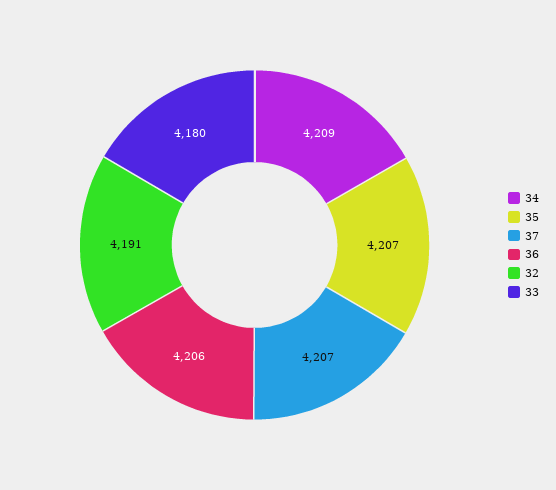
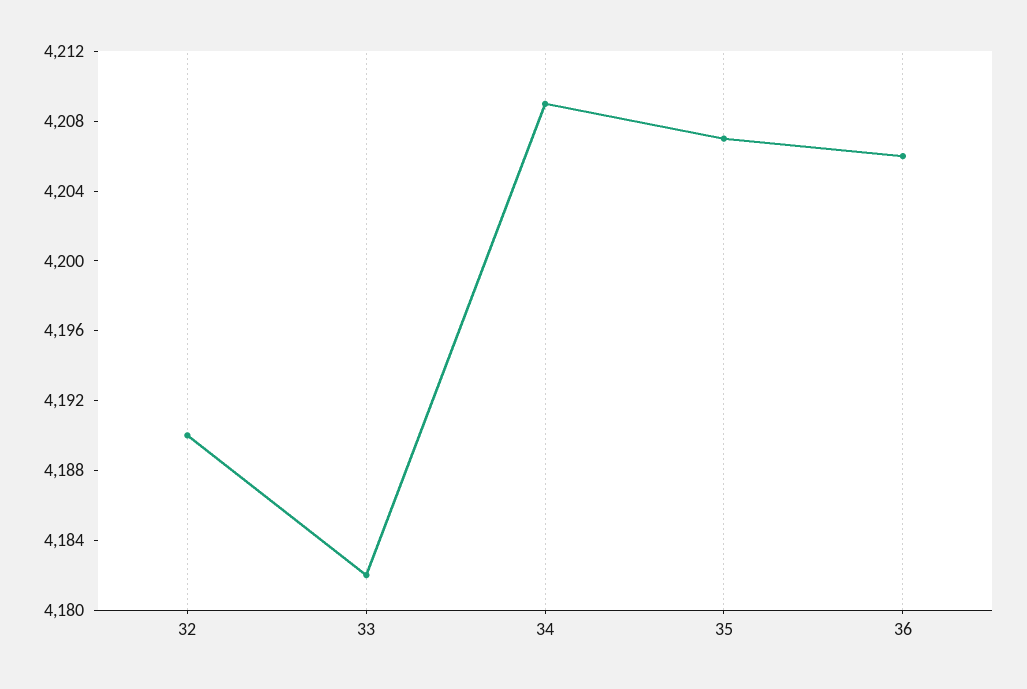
37: 4207 -> none
32: 4191 -> 4190
33: 4180 -> 4182

